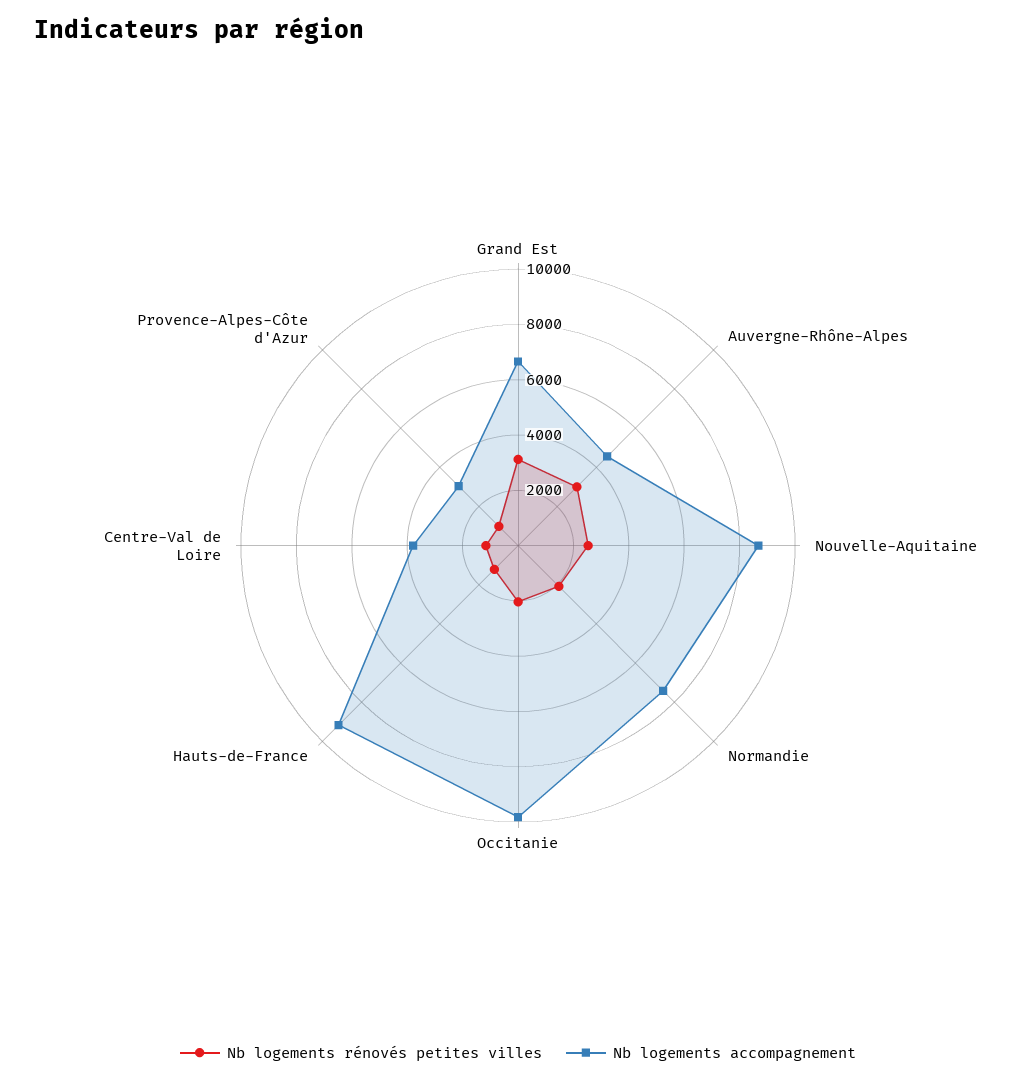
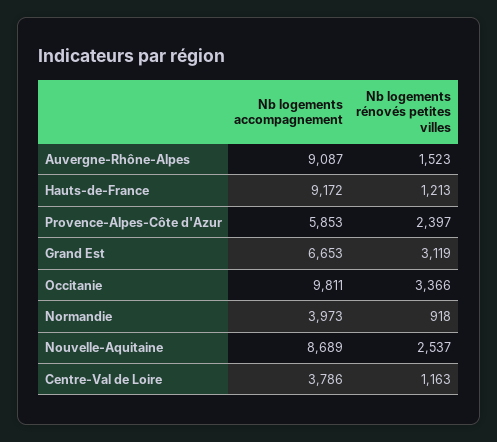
Nb logements rénovés petites villes, Auvergne-Rhône-Alpes: 3000 -> 1523
Nb logements accompagnement, Auvergne-Rhône-Alpes: 4500 -> 9087
Nb logements rénovés petites villes, Normandie: 2000 -> 918
Nb logements accompagnement, Normandie: 7500 -> 3973
Nb logements rénovés petites villes, Occitanie: 2000 -> 3366
Nb logements rénovés petites villes, Provence-Alpes-Côte d'Azur: 1000 -> 2397
Nb logements accompagnement, Provence-Alpes-Côte d'Azur: 3000 -> 5853

